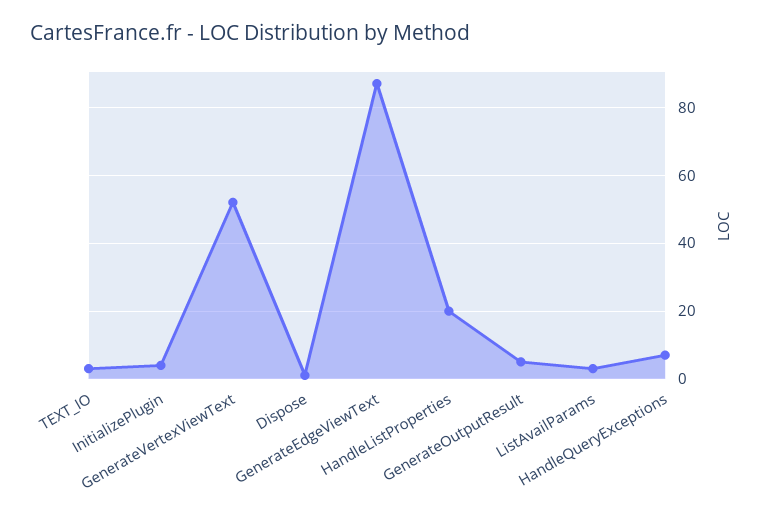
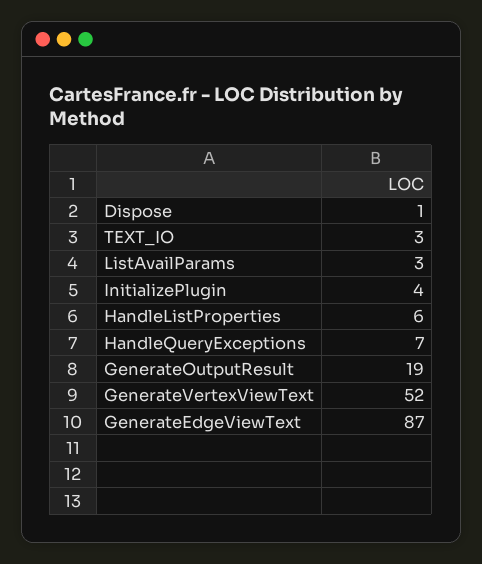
HandleListProperties: 20 -> 6
GenerateOutputResult: 5 -> 19

